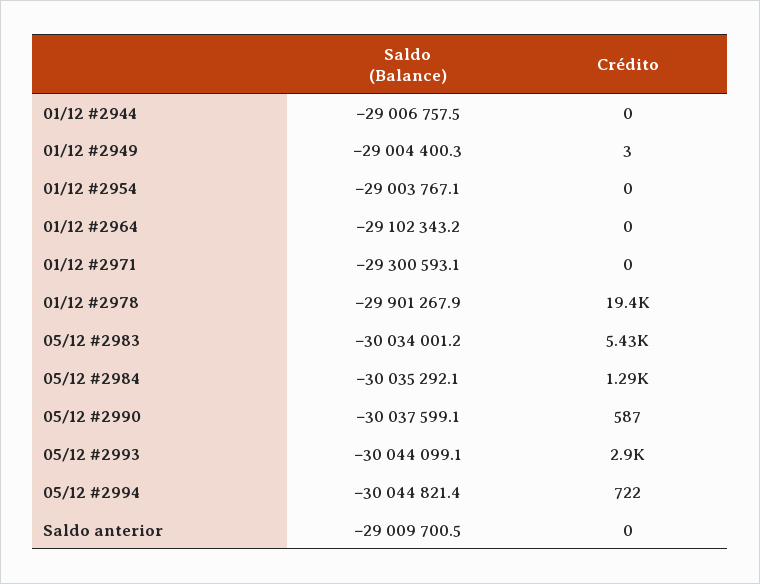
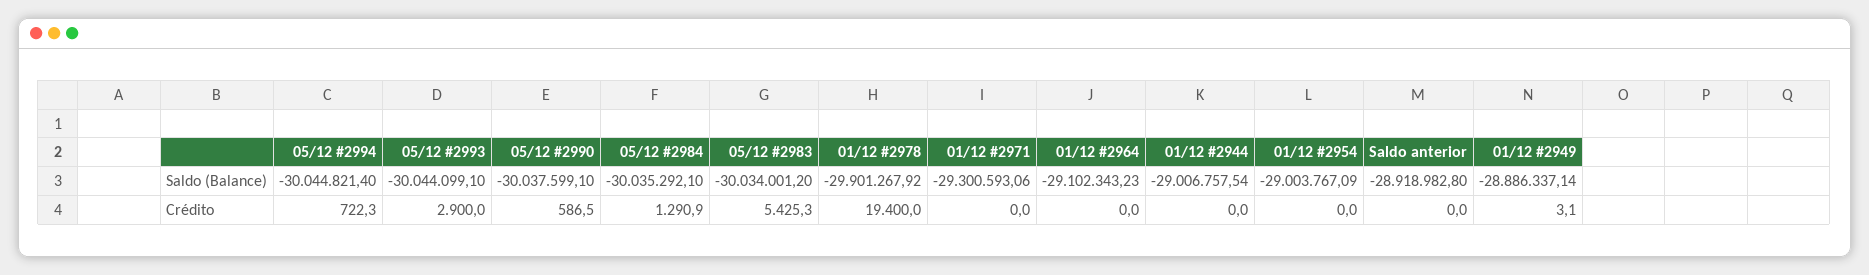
Saldo (Balance), 01/12 #2949: -29004400.3 -> -28886337.14
Saldo (Balance), Saldo anterior: -29009700.5 -> -28918982.8

